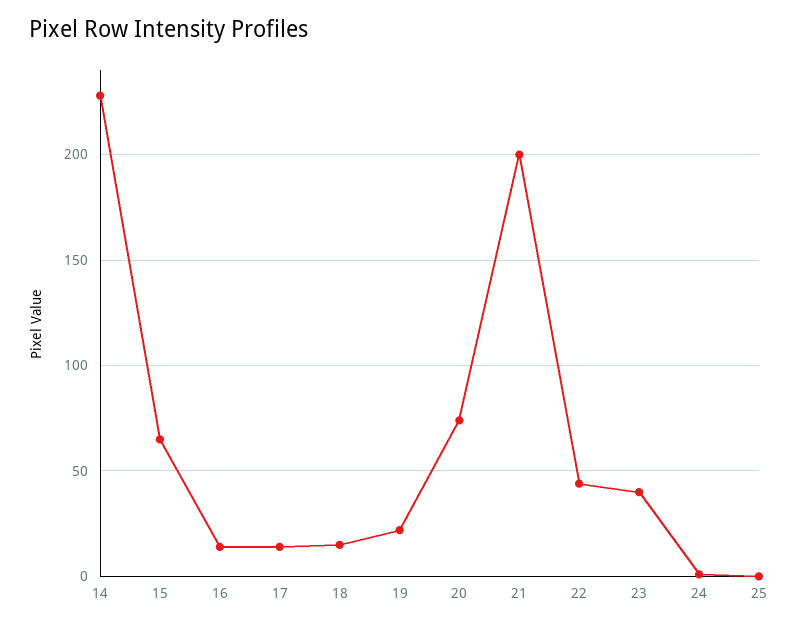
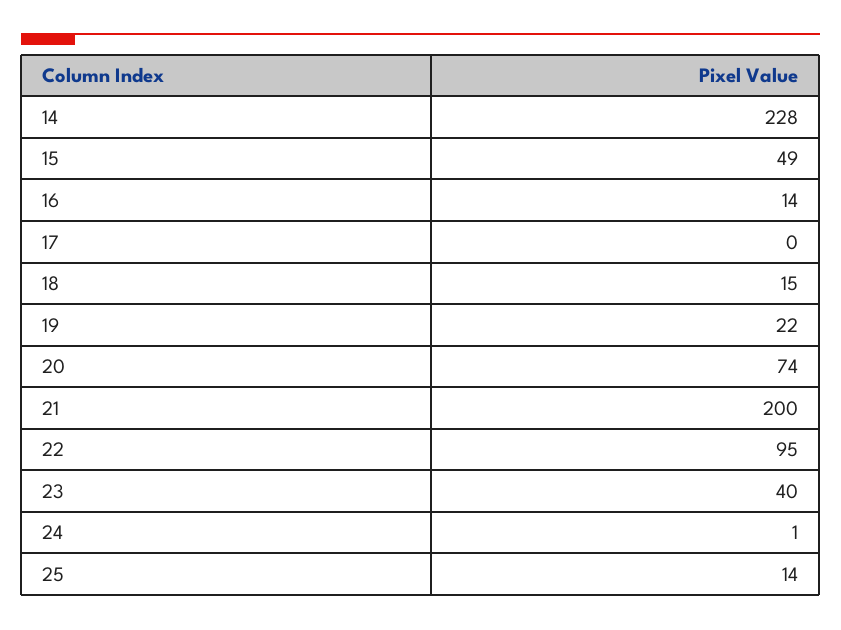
15: 65 -> 49
17: 15 -> 0
22: 45 -> 95
25: 0 -> 14

